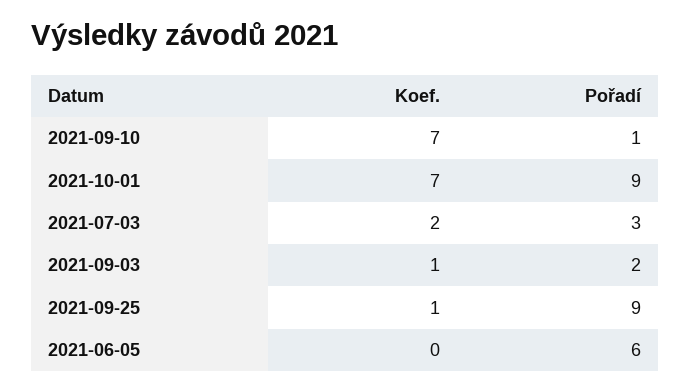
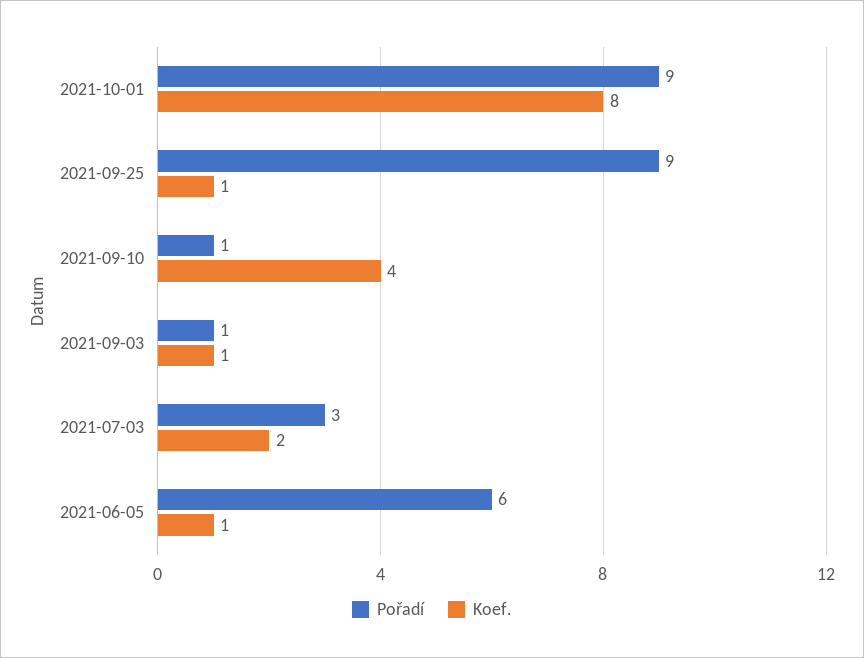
Koef., 2021-09-10: 7 -> 4
Koef., 2021-10-01: 7 -> 8
Pořadí, 2021-09-03: 2 -> 1
Koef., 2021-06-05: 0 -> 1

